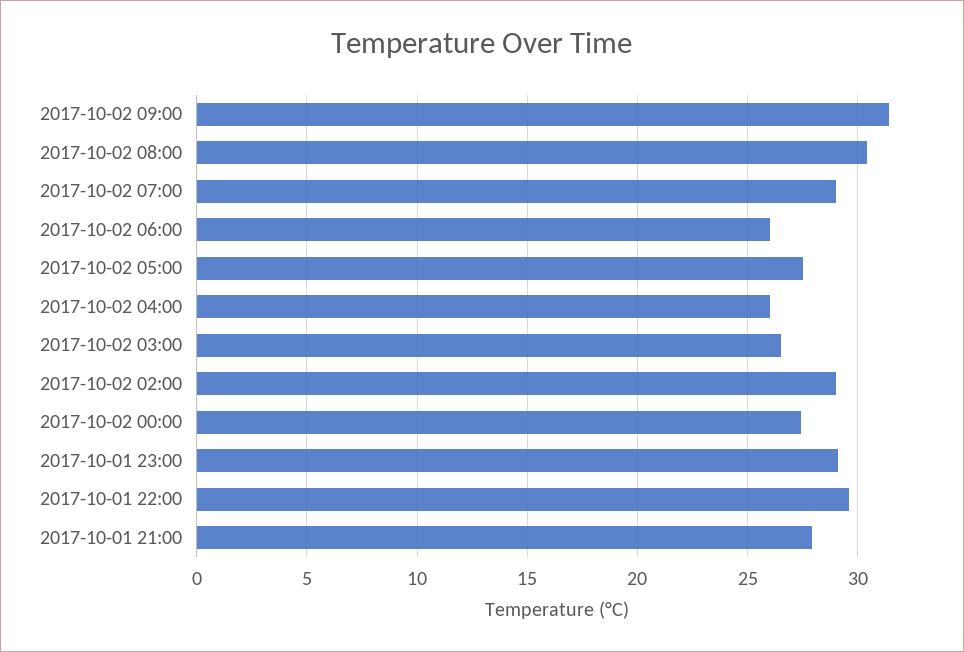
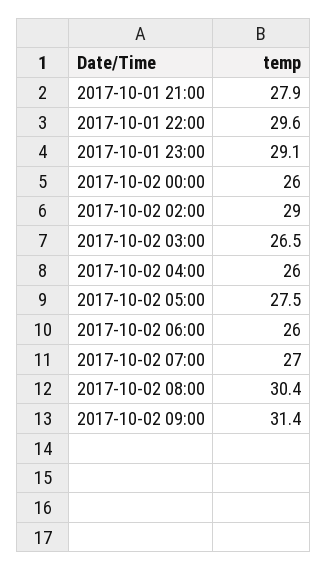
2017-10-02 07:00: 29 -> 27
2017-10-02 00:00: 27.5 -> 26

